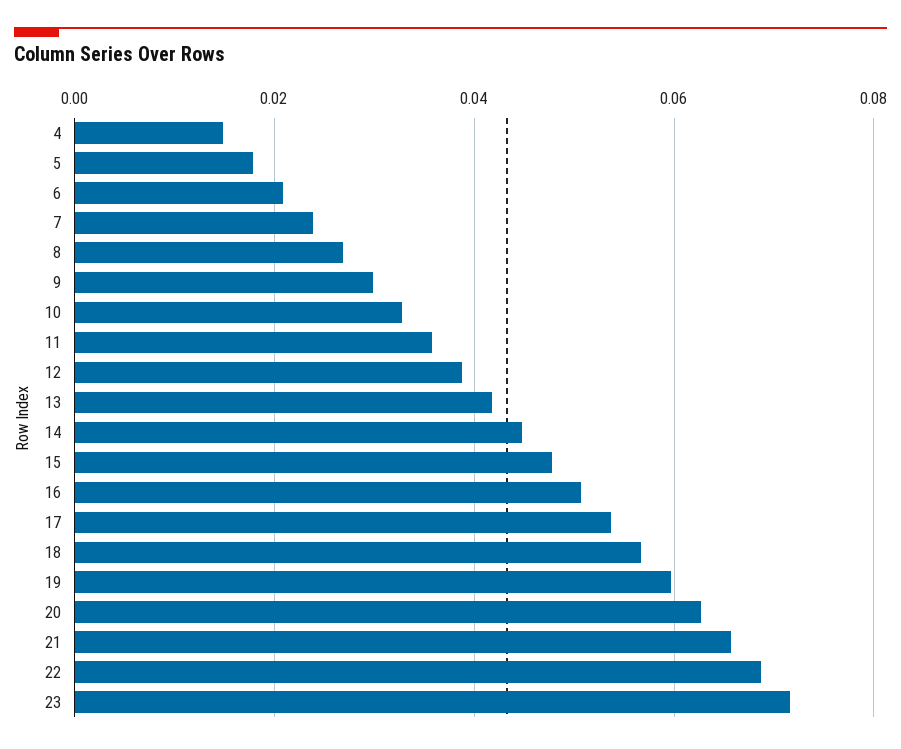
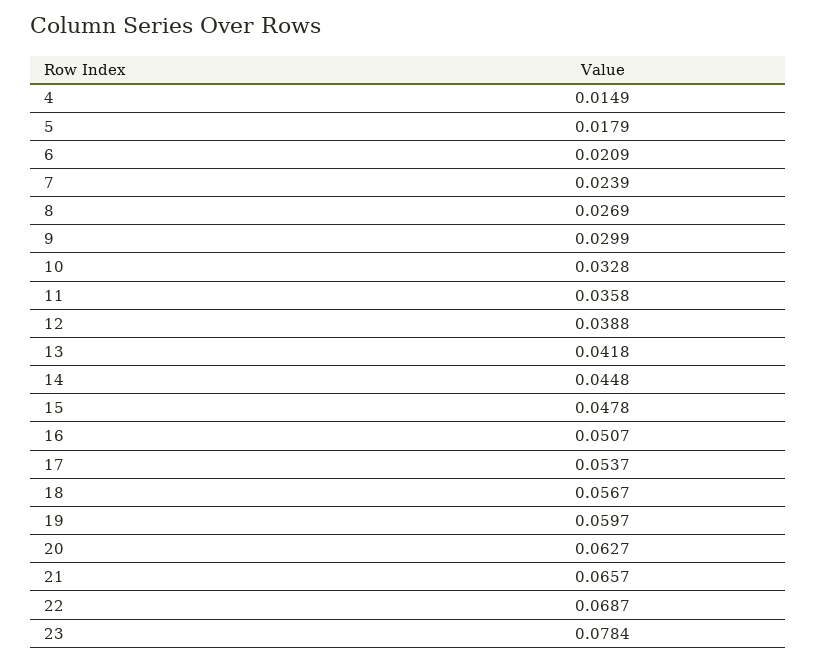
23: 0.072 -> 0.0784

